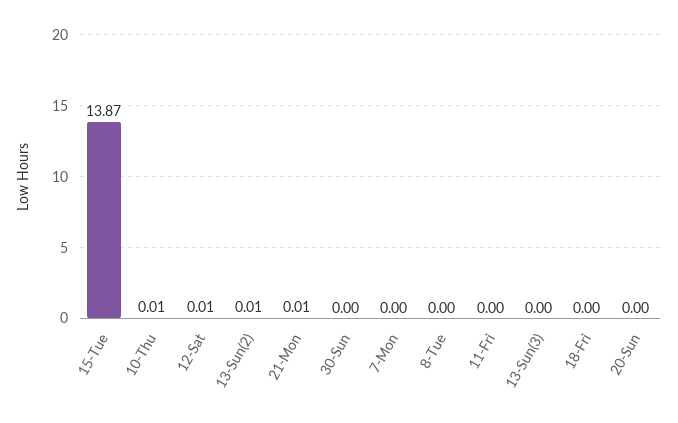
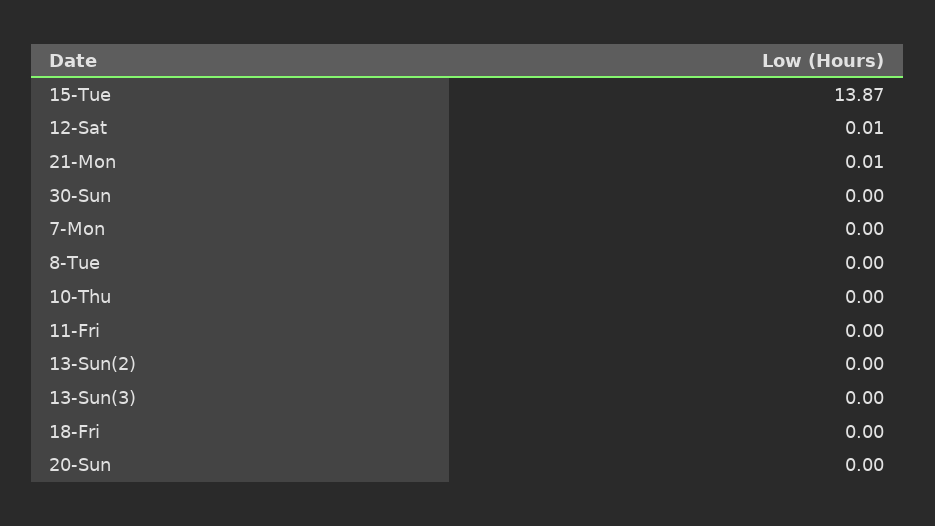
10-Thu: 0.01 -> 0
13-Sun(2): 0.01 -> 0

